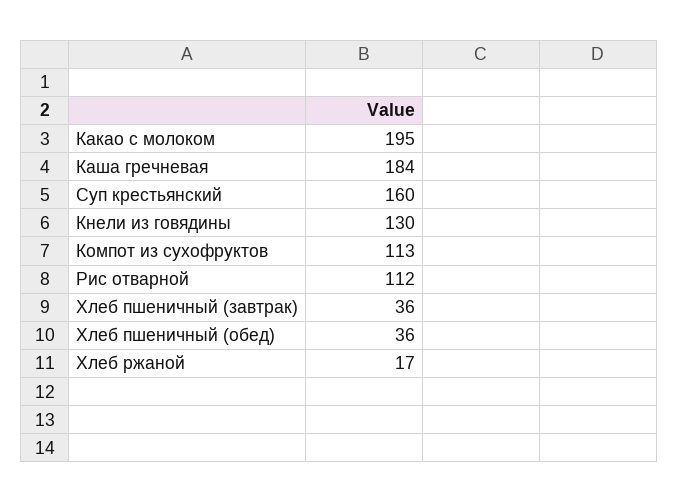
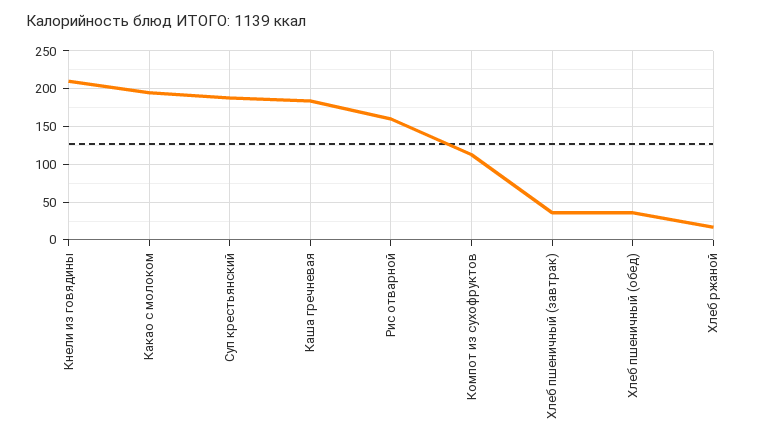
Суп крестьянский: 160 -> 190
Кнели из говядины: 130 -> 210
Рис отварной: 112 -> 160

